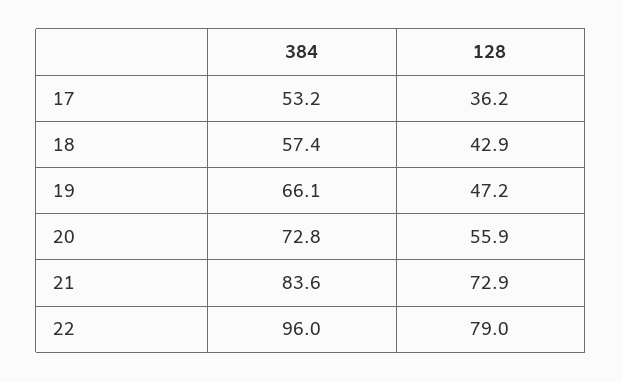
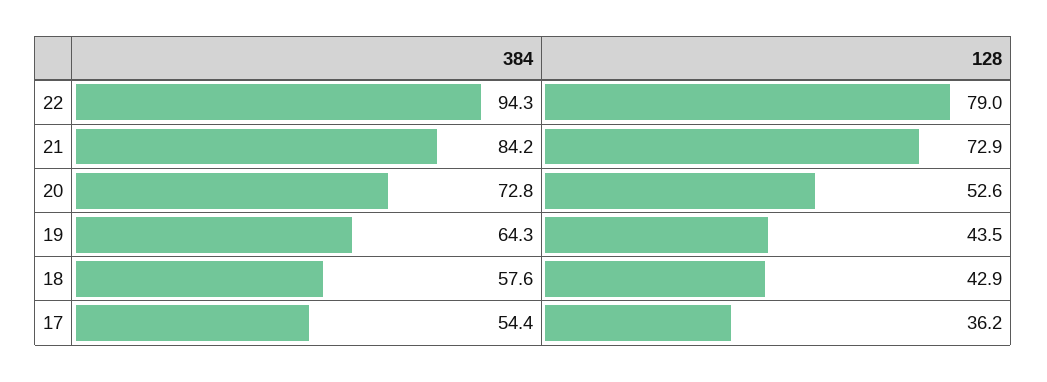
384, 17: 53.2 -> 54.4
384, 18: 57.4 -> 57.6
384, 19: 66.1 -> 64.3
128, 19: 47.2 -> 43.5
128, 20: 55.9 -> 52.6
384, 21: 83.6 -> 84.2
384, 22: 96 -> 94.3

